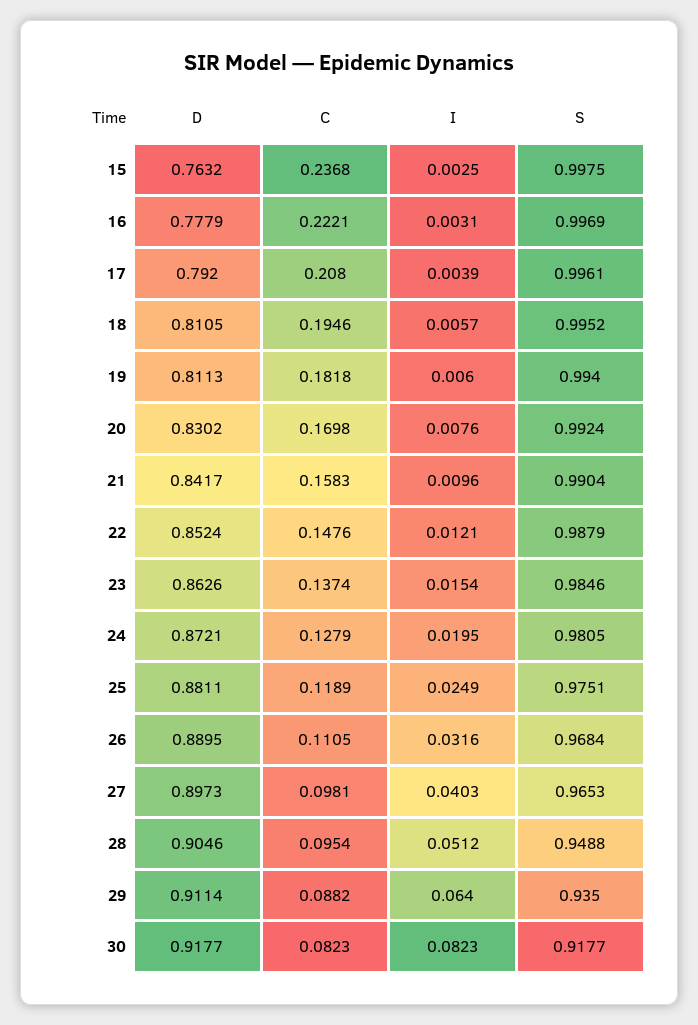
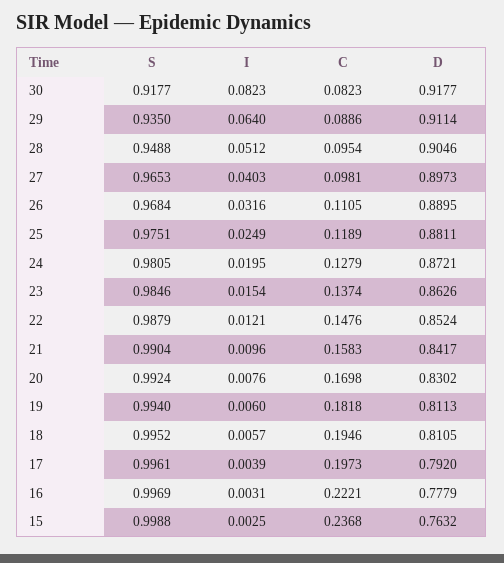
S, 15: 0.9975 -> 0.9988
C, 17: 0.208 -> 0.1973
C, 29: 0.0882 -> 0.0886

